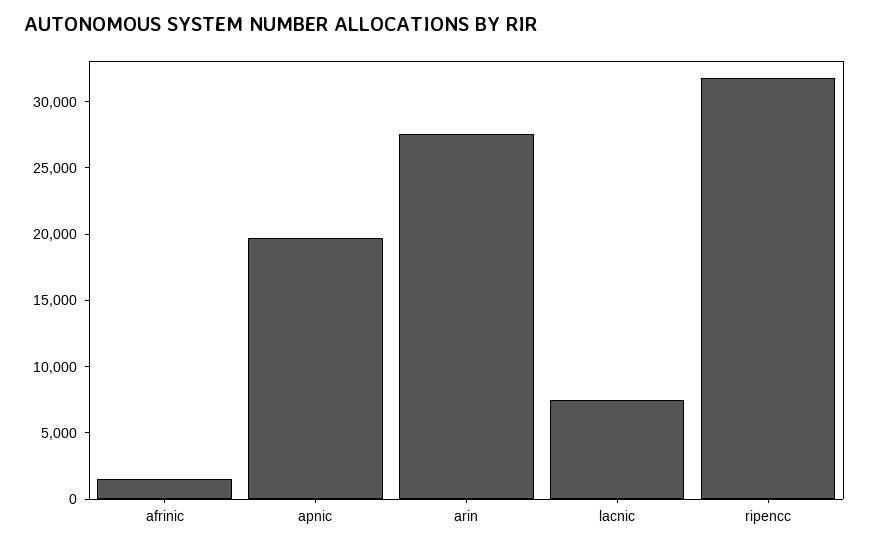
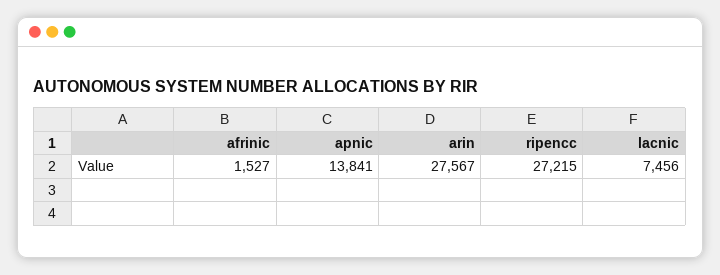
apnic: 20000 -> 13841
ripencc: 32000 -> 27215

